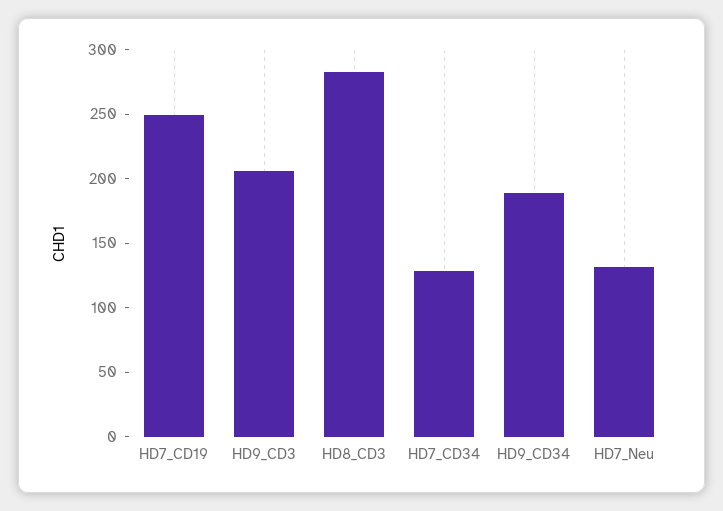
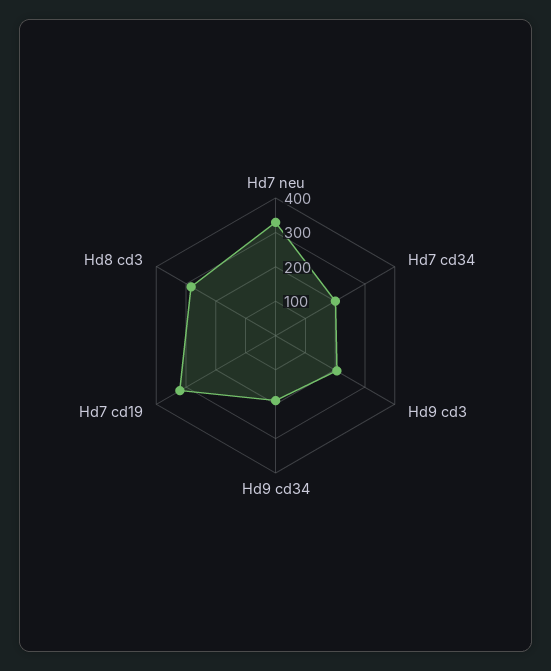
HD7_CD19: 250 -> 325
HD7_CD34: 130 -> 200
HD7_Neu: 130 -> 325

